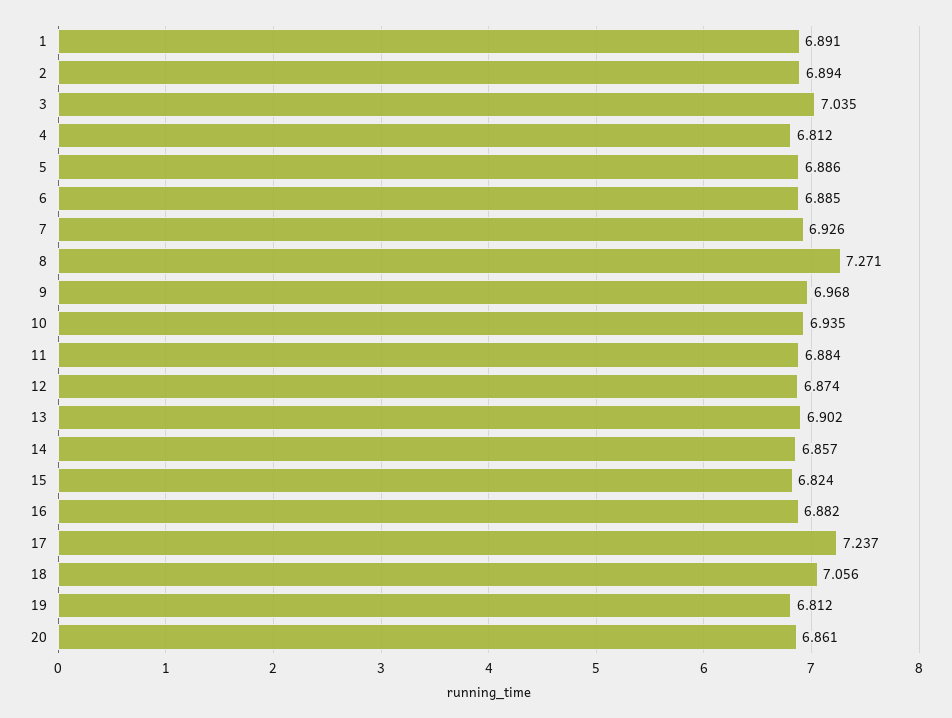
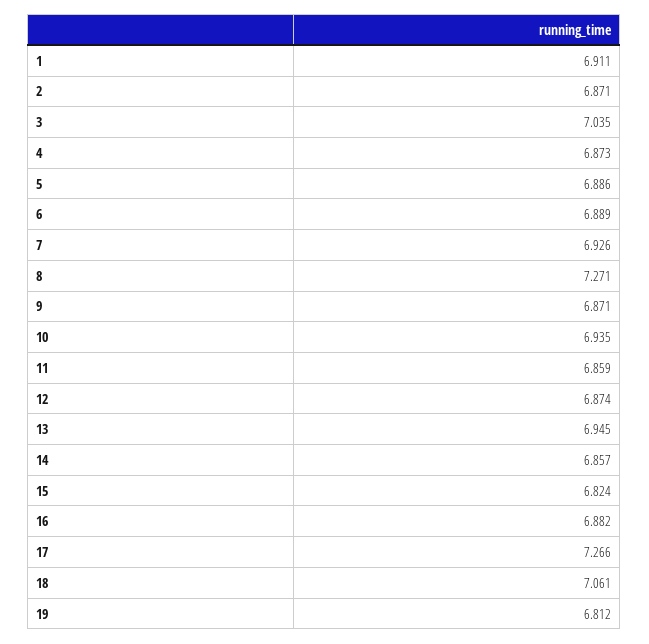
1: 6.891 -> 6.911
2: 6.894 -> 6.871
4: 6.812 -> 6.873
6: 6.885 -> 6.889
9: 6.968 -> 6.871
11: 6.884 -> 6.859
13: 6.902 -> 6.945
17: 7.237 -> 7.266
18: 7.056 -> 7.061
20: 6.861 -> none

